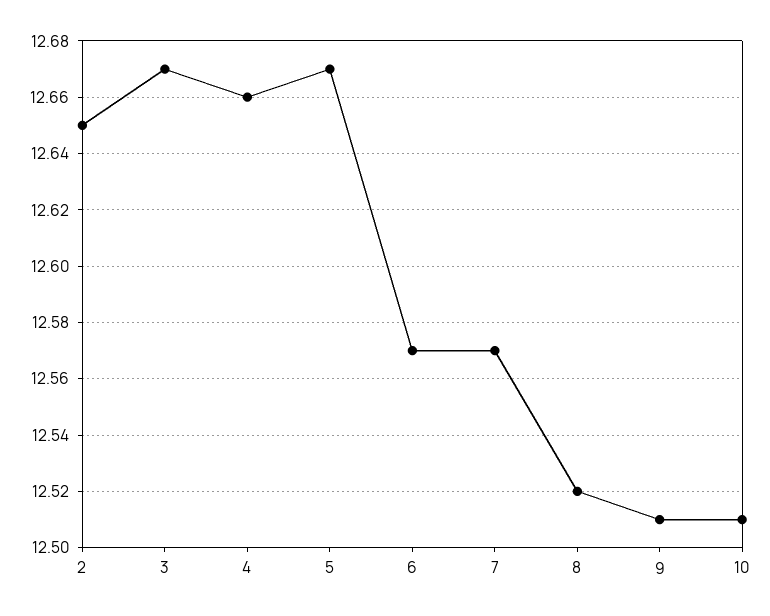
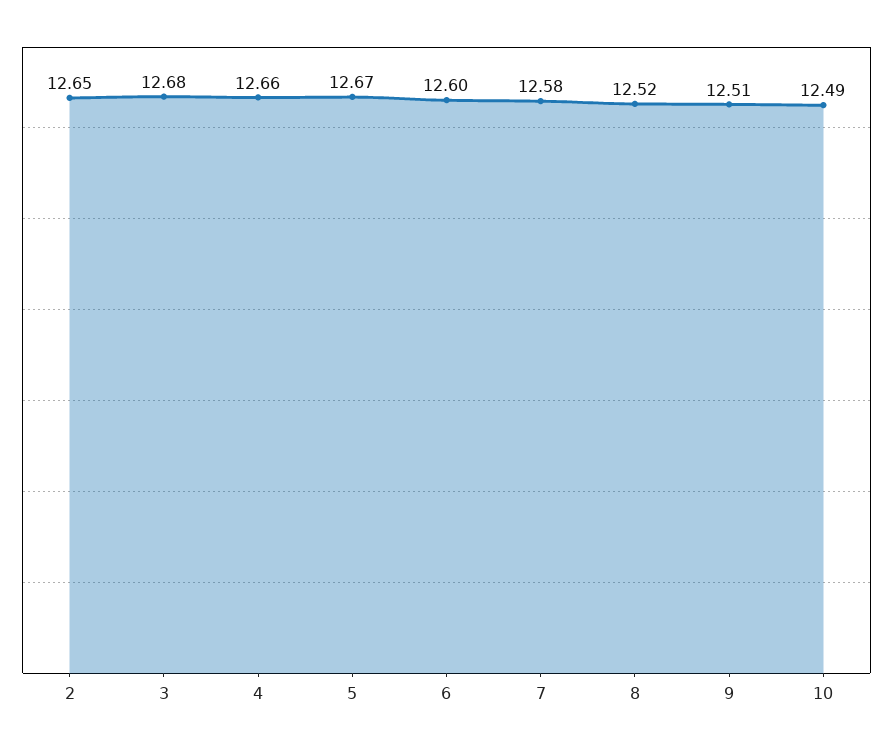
3: 12.67 -> 12.68
6: 12.57 -> 12.6
7: 12.57 -> 12.58
10: 12.51 -> 12.49

